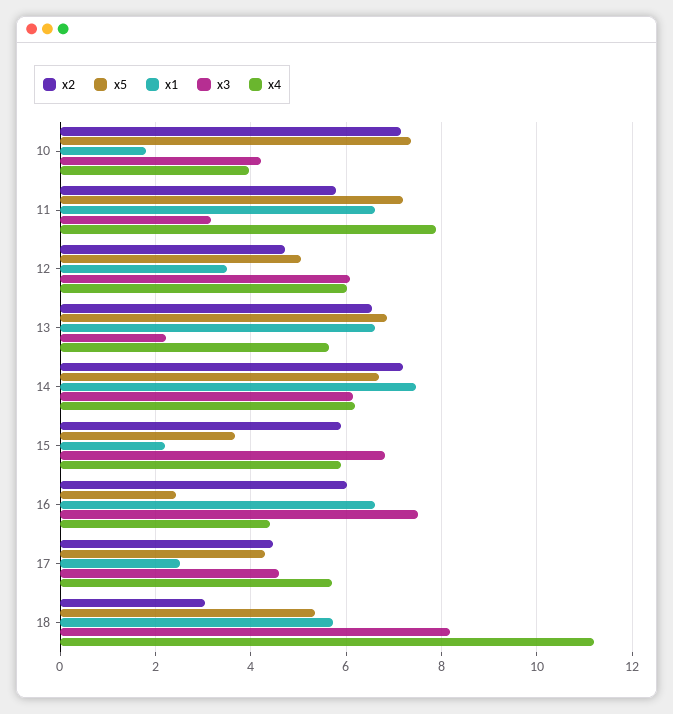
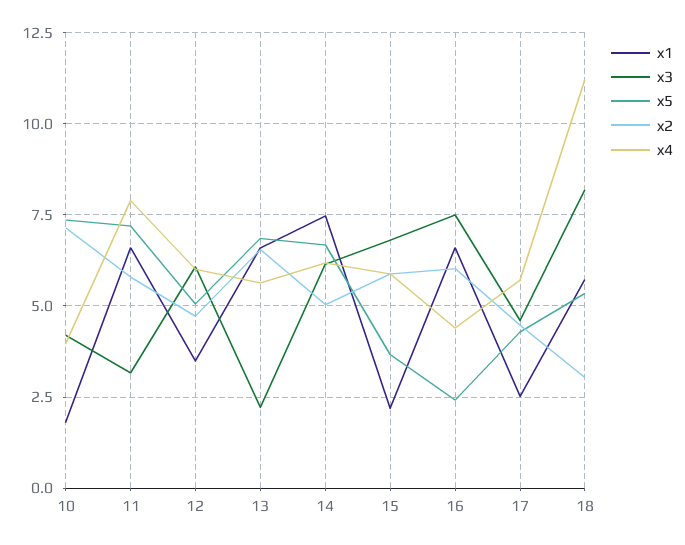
x2, 14: 7.2 -> 5

